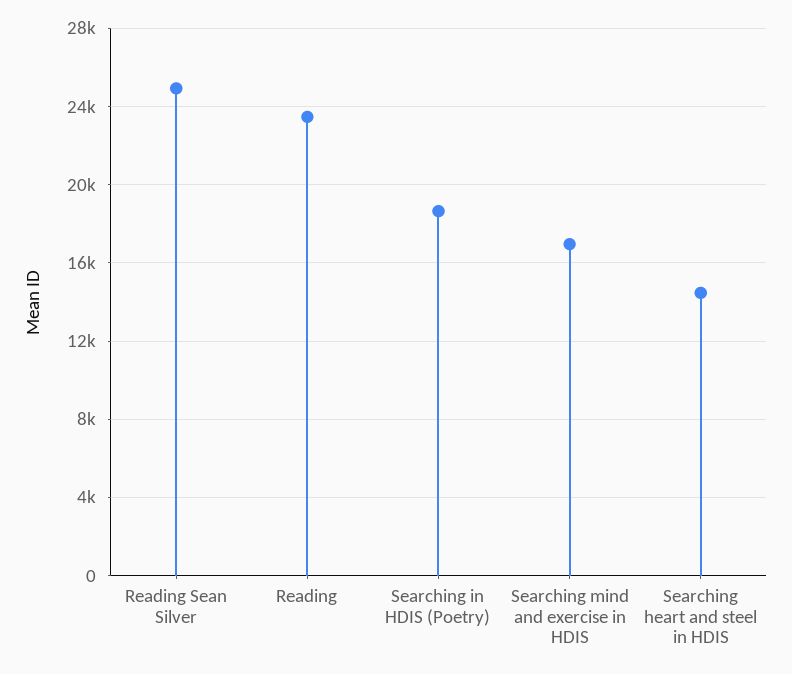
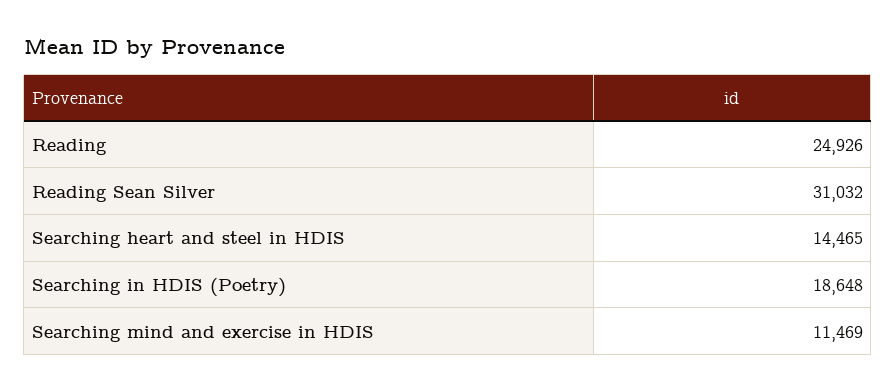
Reading Sean Silver: 25000 -> 31032
Reading: 23500 -> 24926
Searching mind and exercise in HDIS: 17000 -> 11469

